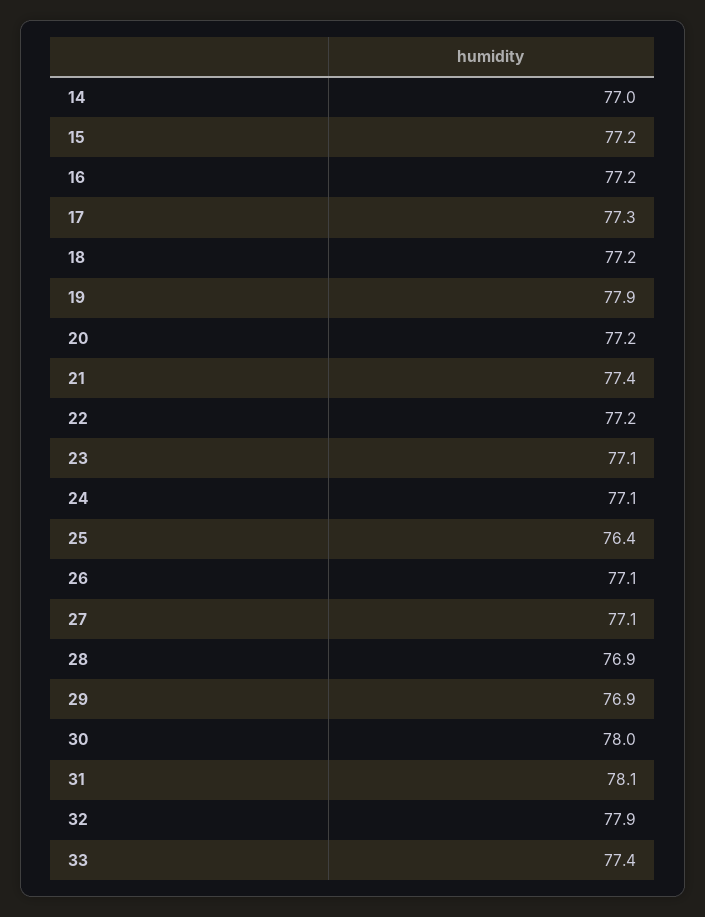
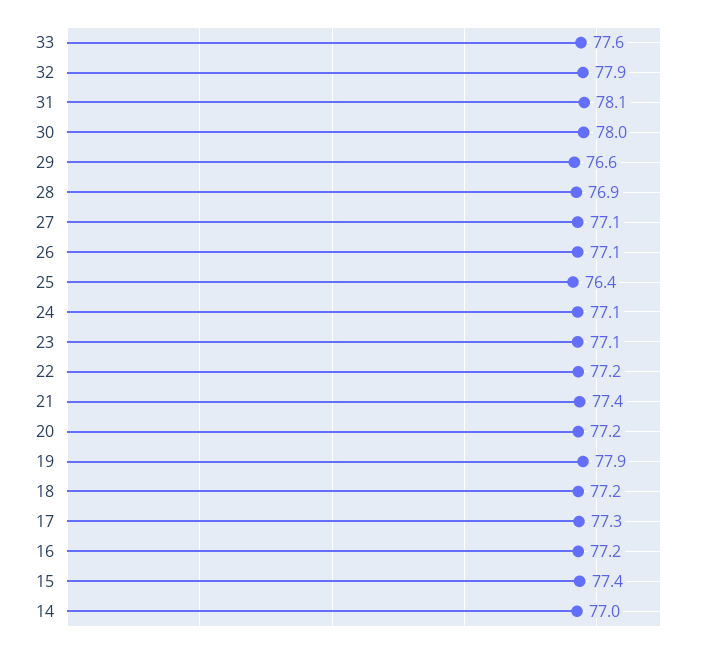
15: 77.2 -> 77.4
29: 76.9 -> 76.6
33: 77.4 -> 77.6

